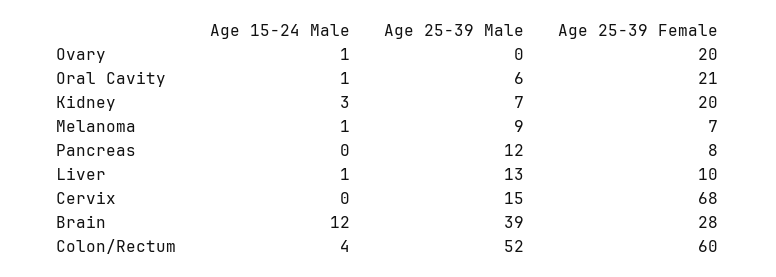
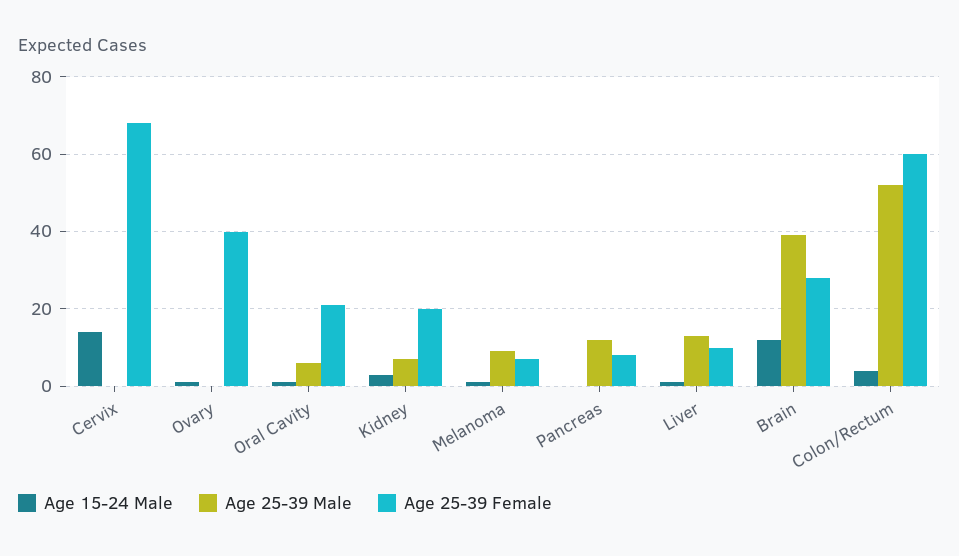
Age 25-39 Female, Ovary: 20 -> 40
Age 15-24 Male, Cervix: 0 -> 15
Age 25-39 Male, Cervix: 15 -> 0

